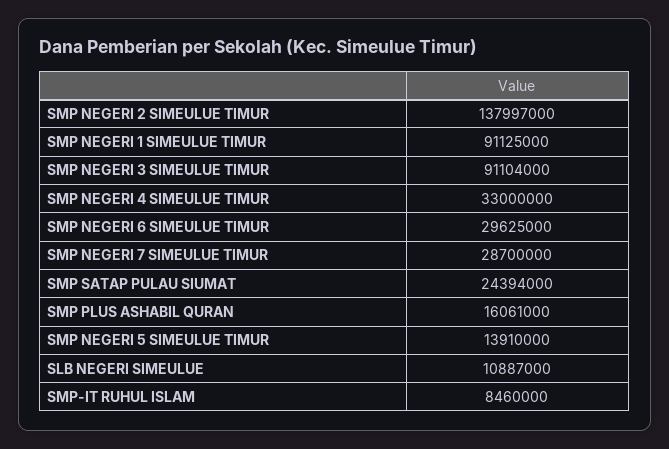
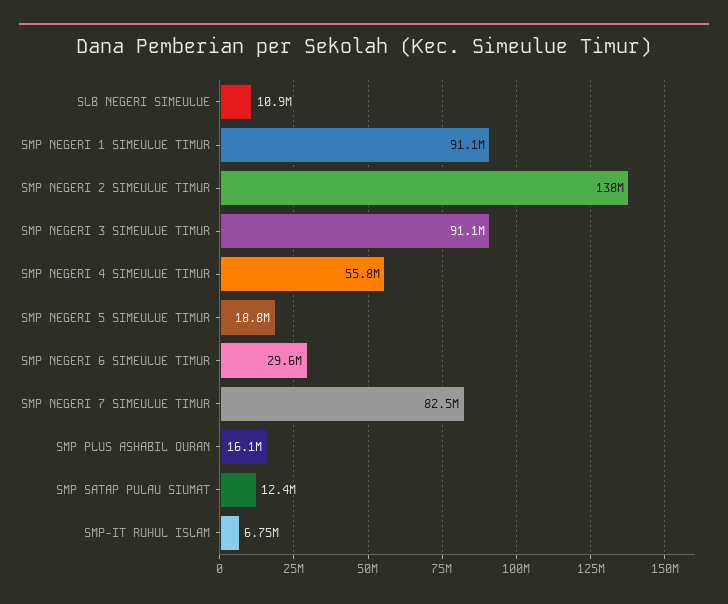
SMP NEGERI 4 SIMEULUE TIMUR: 33000000 -> 55800000
SMP NEGERI 7 SIMEULUE TIMUR: 28700000 -> 82500000
SMP SATAP PULAU SIUMAT: 24394000 -> 12400000
SMP NEGERI 5 SIMEULUE TIMUR: 13910000 -> 18800000
SMP-IT RUHUL ISLAM: 8460000 -> 6750000

